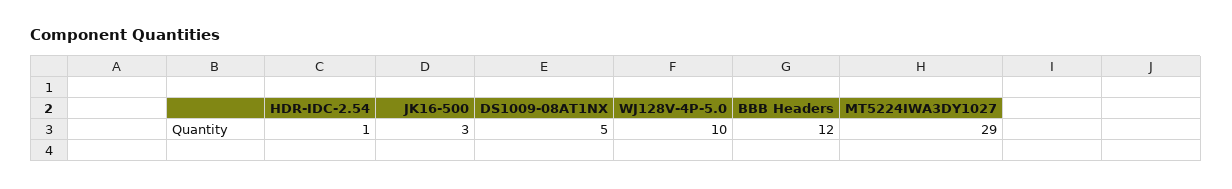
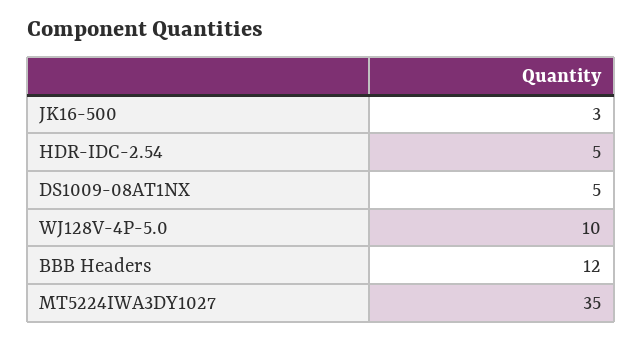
HDR-IDC-2.54: 1 -> 5
MT5224IWA3DY1027: 29 -> 35

